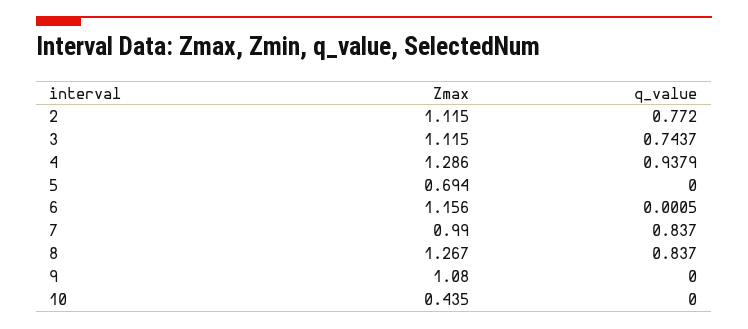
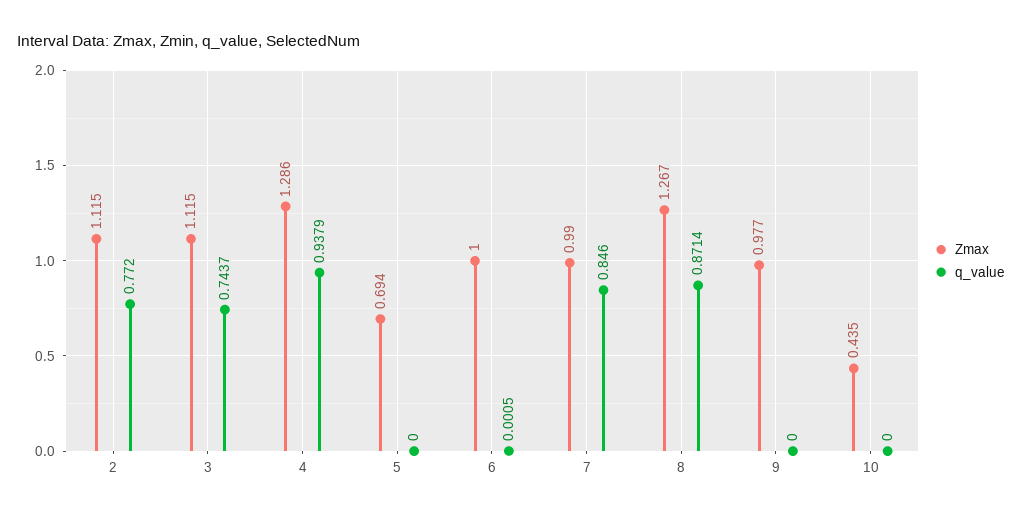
Zmax, 6: 1.156 -> 1
q_value, 7: 0.837 -> 0.846
q_value, 8: 0.837 -> 0.8714
Zmax, 9: 1.08 -> 0.977

